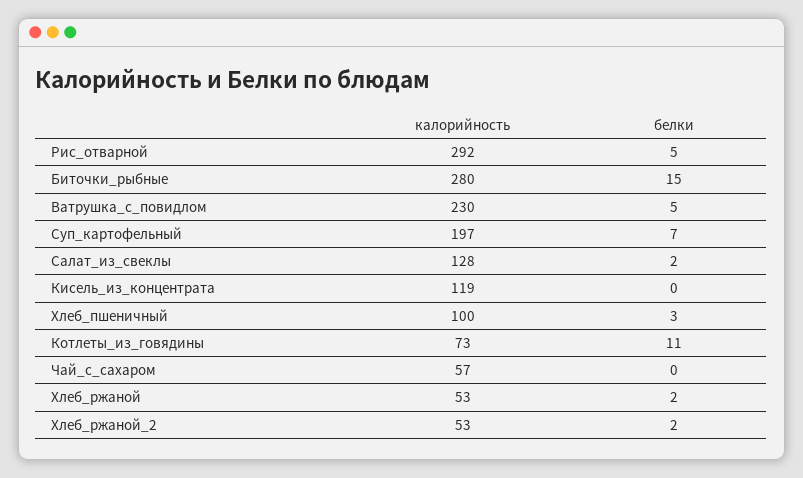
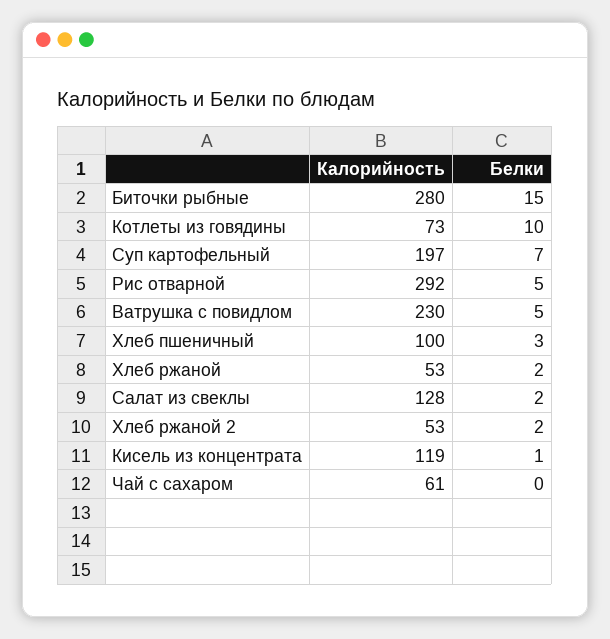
белки, Кисель_из_концентрата: 0 -> 1
белки, Котлеты_из_говядины: 11 -> 10
калорийность, Чай_с_сахаром: 57 -> 61

